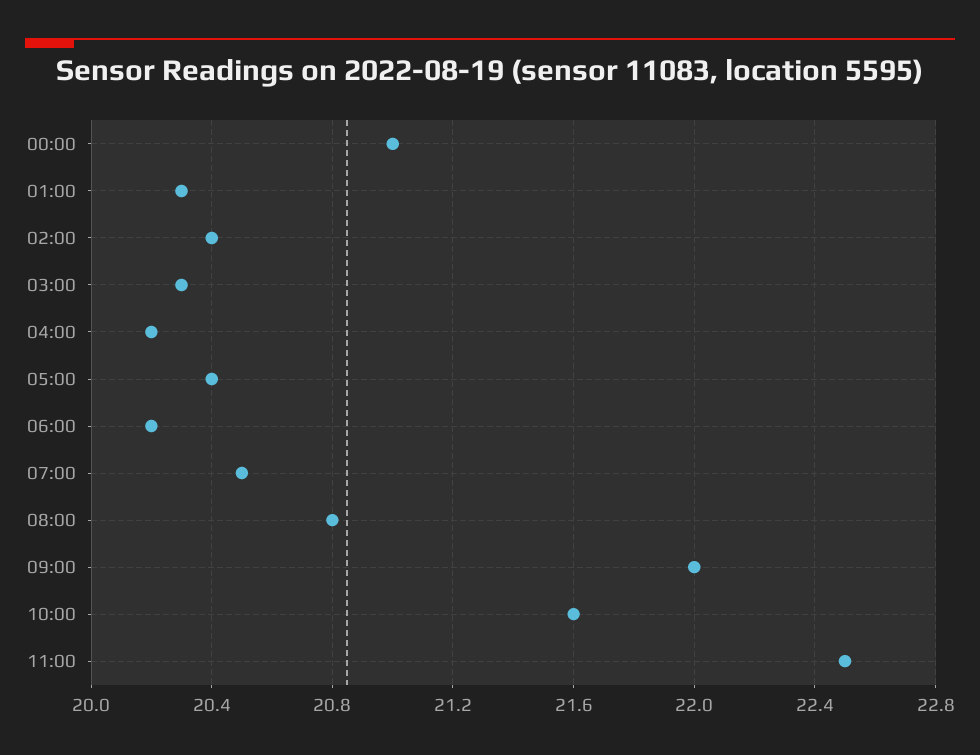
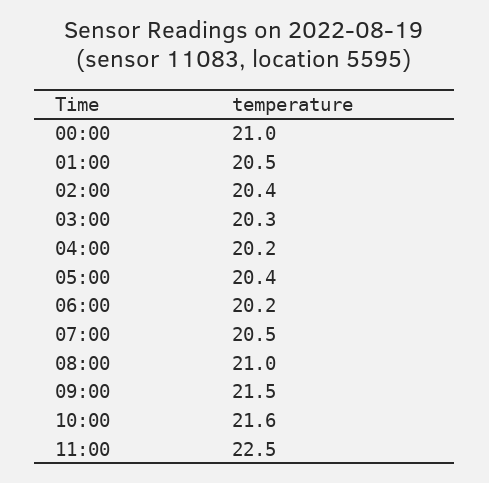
01:00: 20.3 -> 20.5
08:00: 20.8 -> 21
09:00: 22 -> 21.5

